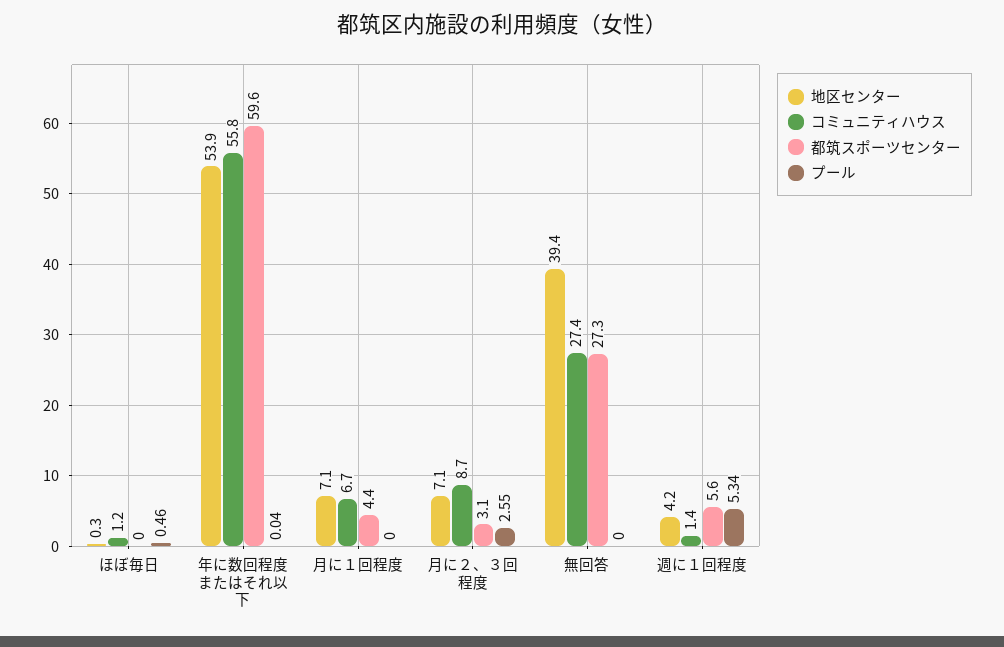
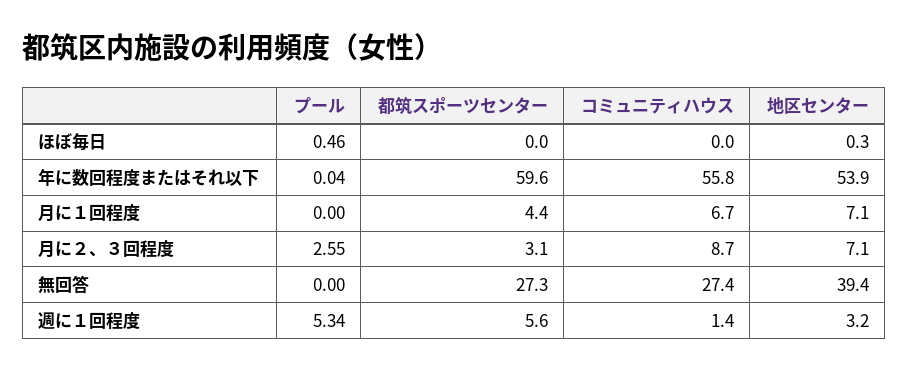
コミュニティハウス, ほぼ毎日: 1.2 -> 0
地区センター, 週に１回程度: 4.2 -> 3.2

